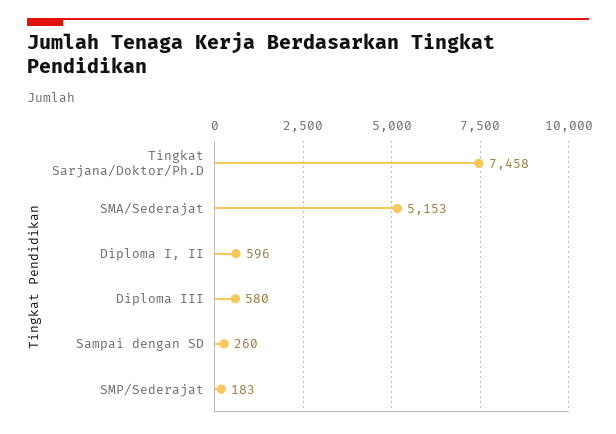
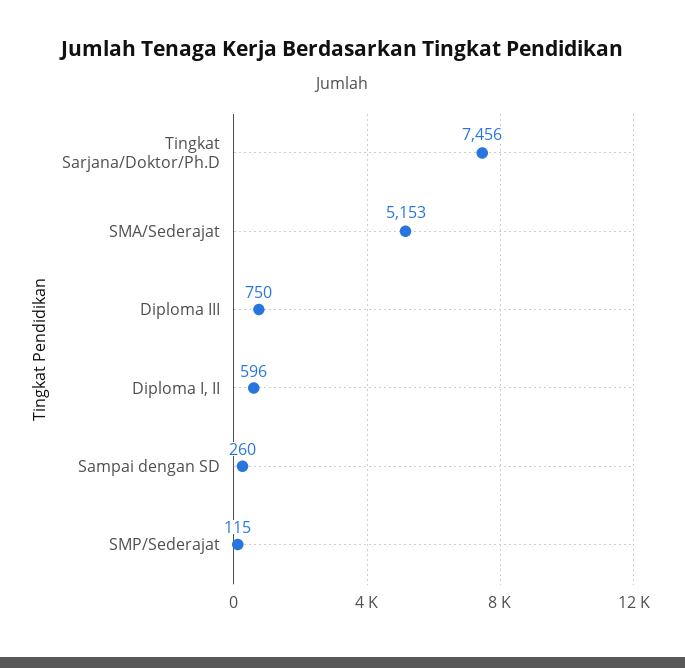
Tingkat Sarjana/Doktor/Ph.D: 7458 -> 7456
Diploma III: 580 -> 750
SMP/Sederajat: 183 -> 115

